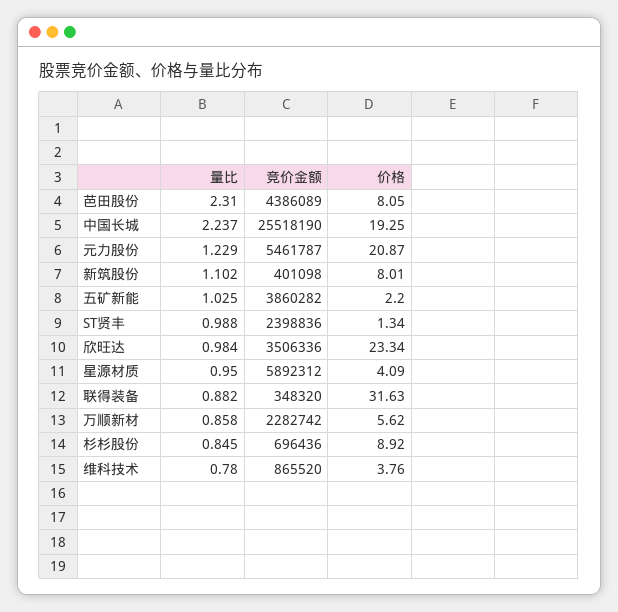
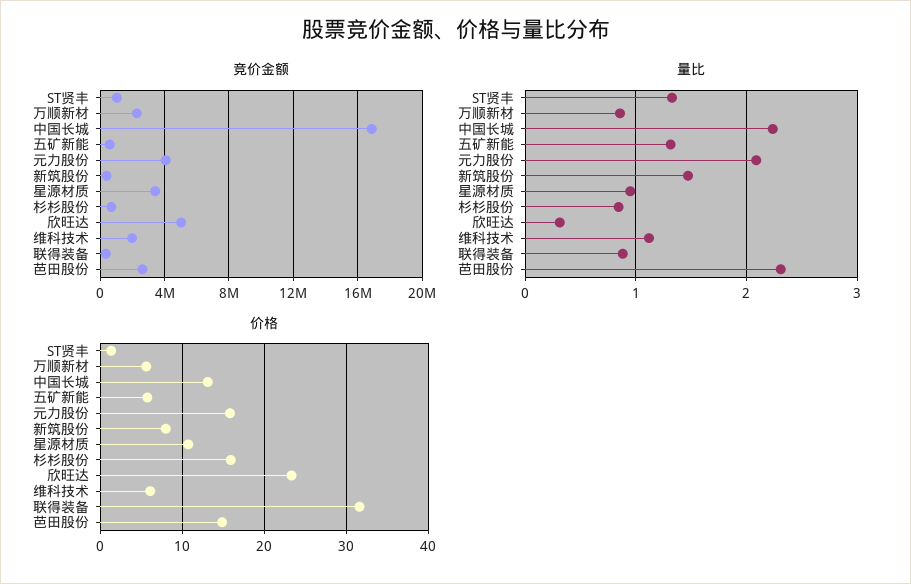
竞价金额, 芭田股份: 4386089 -> 2500000
价格, 芭田股份: 8.05 -> 15
竞价金额, 中国长城: 25518190 -> 17000000
价格, 中国长城: 19.25 -> 13
量比, 元力股份: 1.229 -> 2.1
竞价金额, 元力股份: 5461787 -> 4000000
价格, 元力股份: 20.87 -> 16
量比, 新筑股份: 1.102 -> 1.5
量比, 五矿新能: 1.025 -> 1.3
竞价金额, 五矿新能: 3860282 -> 500000
价格, 五矿新能: 2.2 -> 6
量比, ST贤丰: 0.988 -> 1.3
竞价金额, ST贤丰: 2398836 -> 1000000
量比, 欣旺达: 0.984 -> 0.3
竞价金额, 欣旺达: 3506336 -> 5000000
竞价金额, 星源材质: 5892312 -> 3500000
价格, 星源材质: 4.09 -> 11
价格, 杉杉股份: 8.92 -> 16
量比, 维科技术: 0.78 -> 1.1
竞价金额, 维科技术: 865520 -> 2000000
价格, 维科技术: 3.76 -> 6

